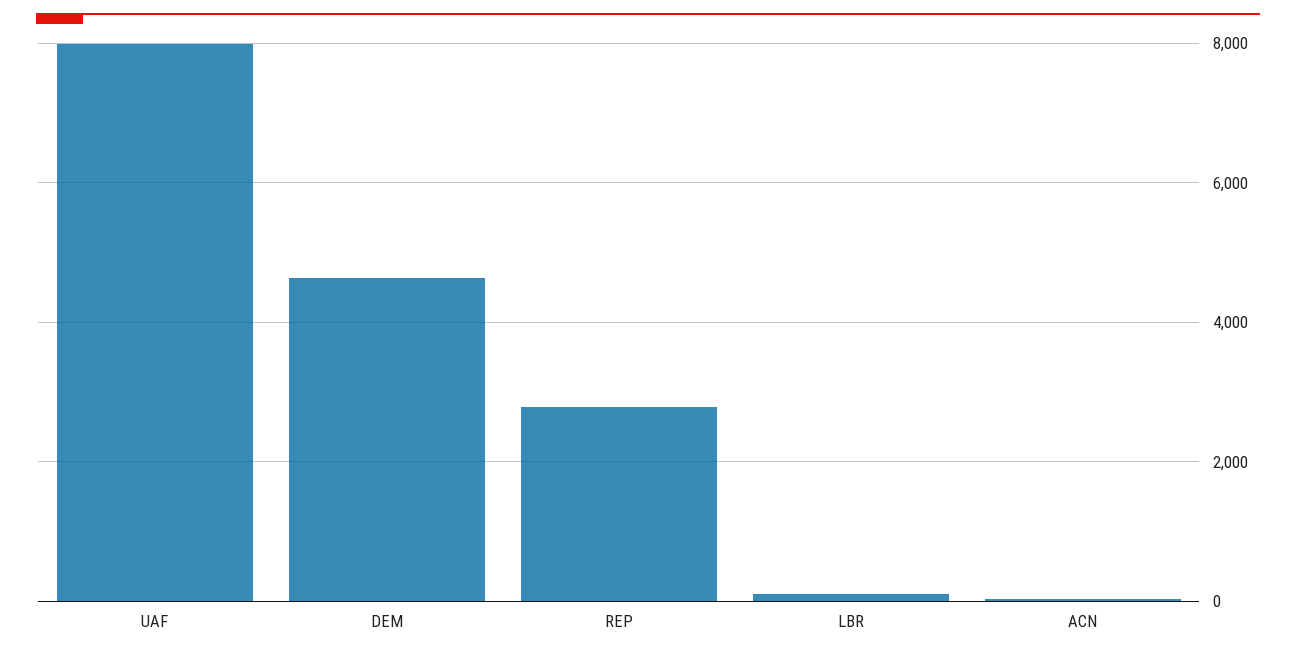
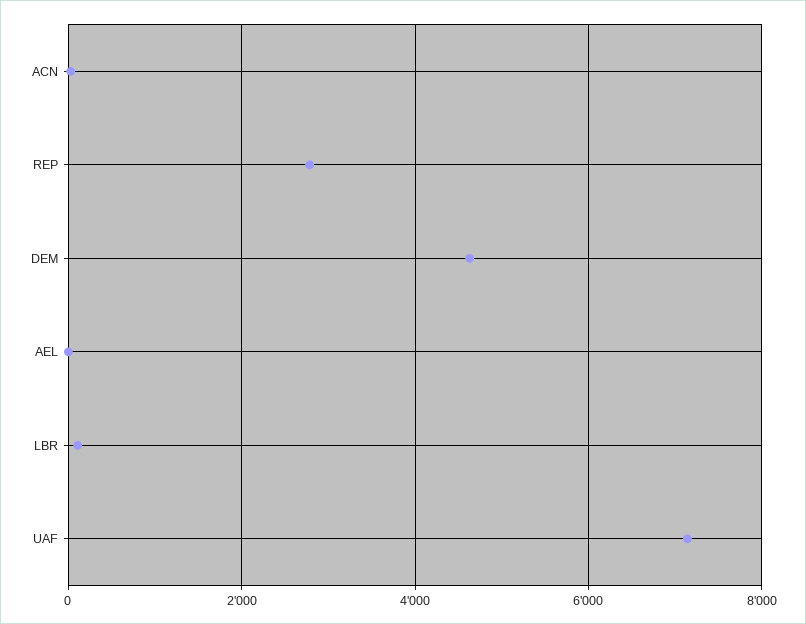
UAF: 8000 -> 7200
AEL: none -> 0

